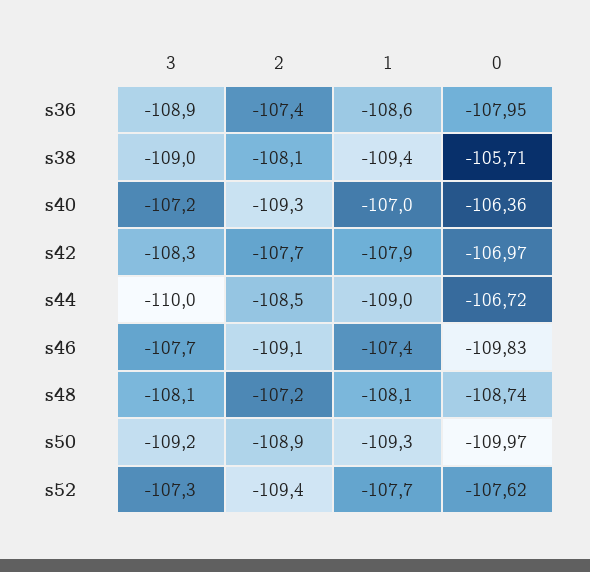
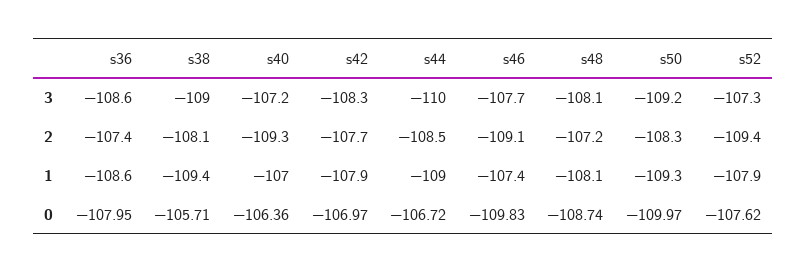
3, s36: -108.9 -> -108.6
2, s50: -108.9 -> -108.3
1, s52: -107.7 -> -107.9

